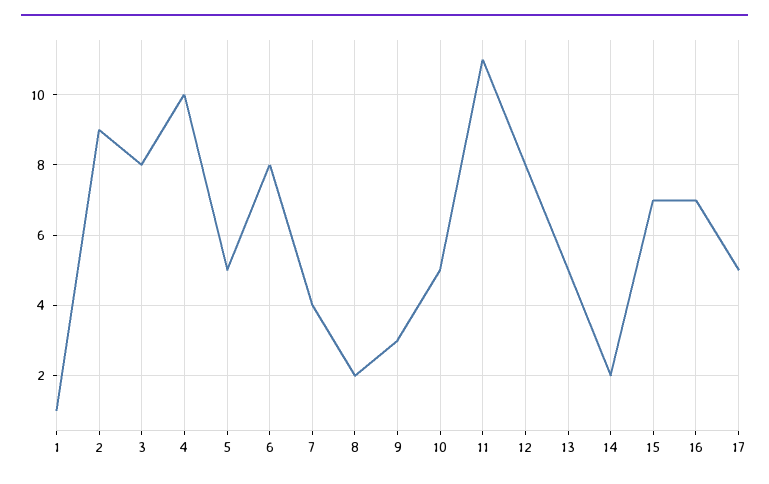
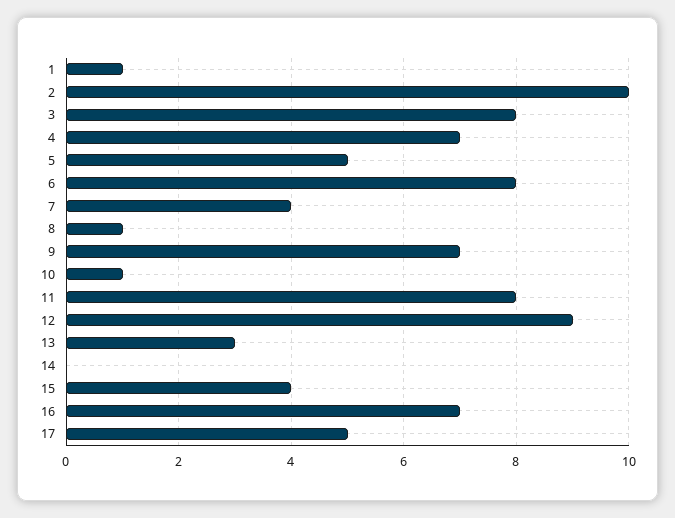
2: 9 -> 10
4: 10 -> 7
8: 2 -> 1
9: 3 -> 7
10: 5 -> 1
11: 11 -> 8
12: 8 -> 9
13: 5 -> 3
14: 2 -> 0
15: 7 -> 4

